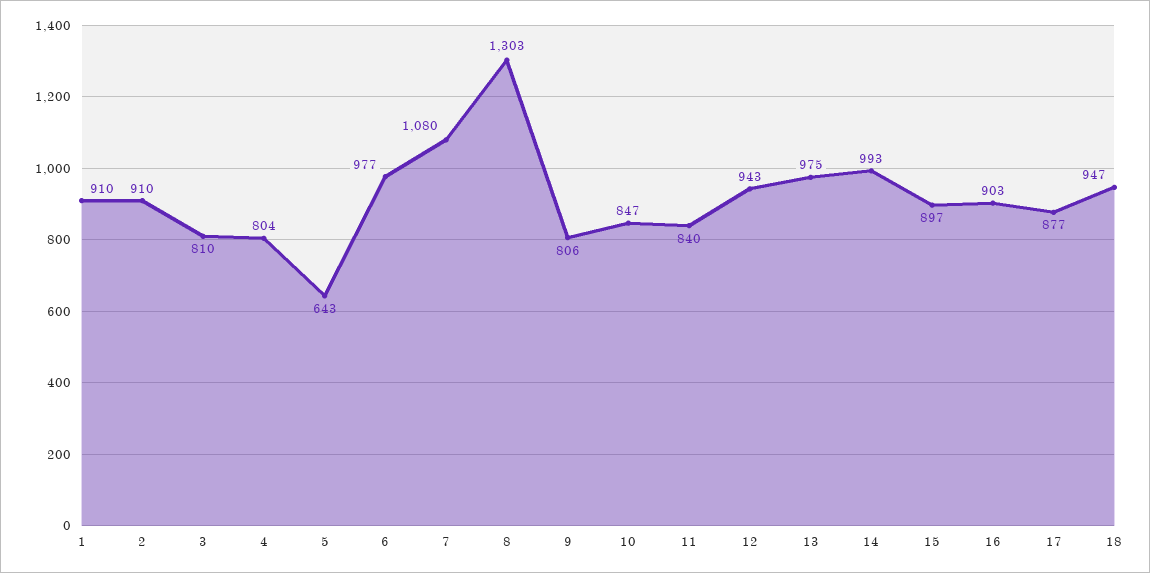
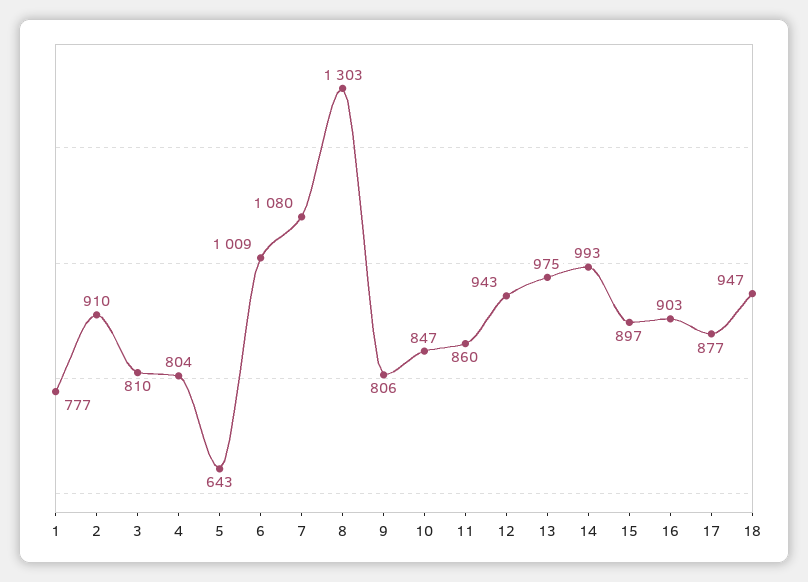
1: 910 -> 777
6: 977 -> 1009
11: 840 -> 860

